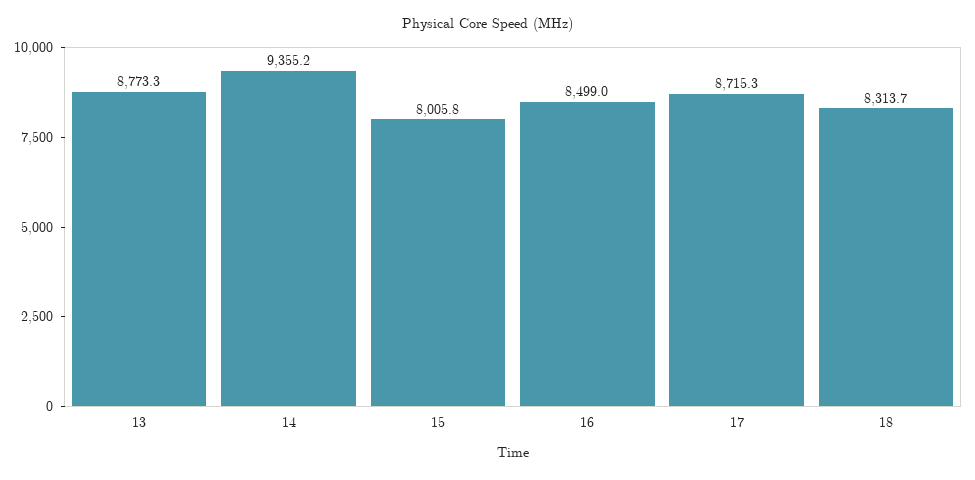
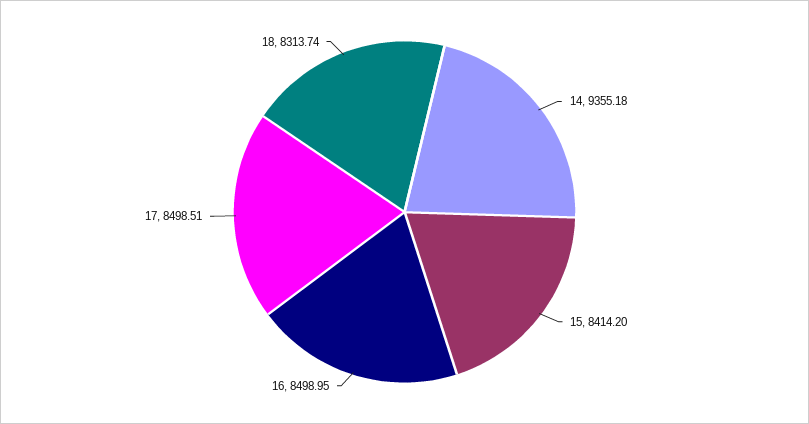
13: 8773.3 -> none
15: 8005.8 -> 8414.2
17: 8715.3 -> 8498.51

